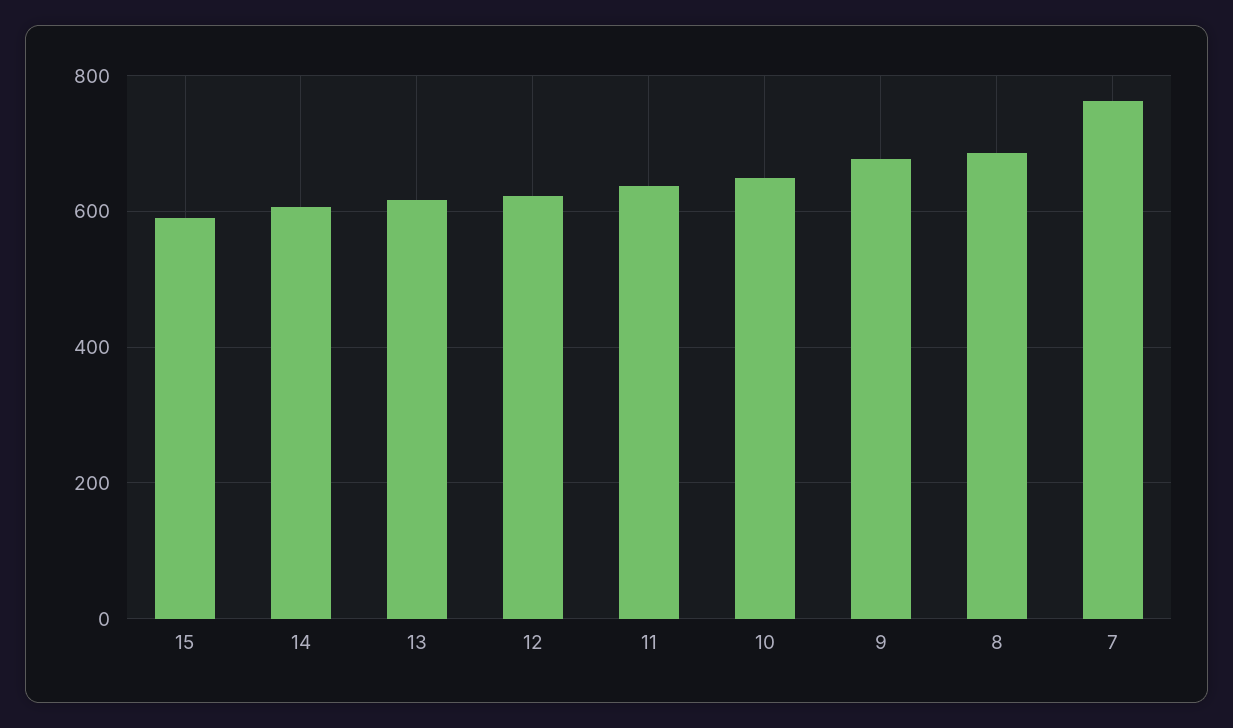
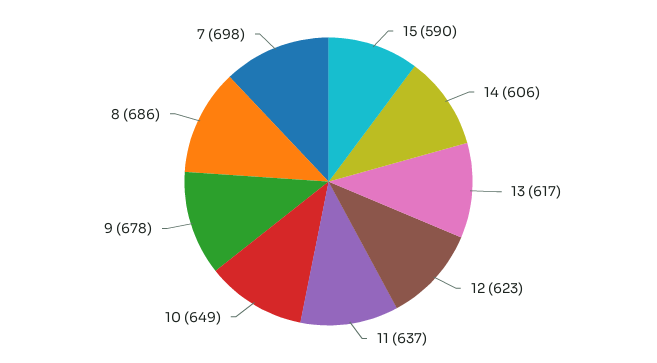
7: 760 -> 698

